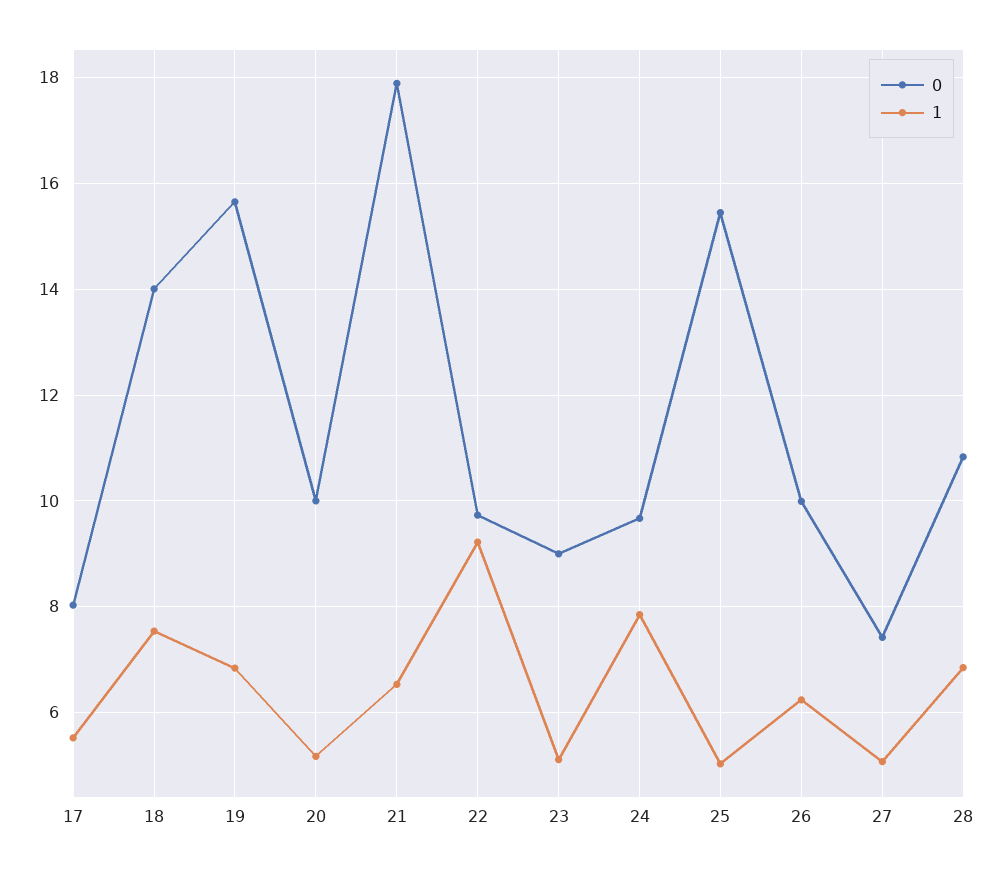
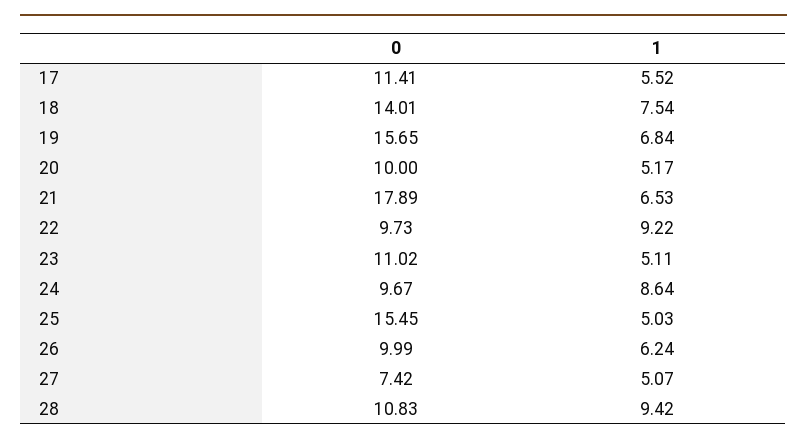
0, 17: 8 -> 11.41
0, 23: 9 -> 11.02
1, 24: 7.8 -> 8.64
1, 28: 6.8 -> 9.42

